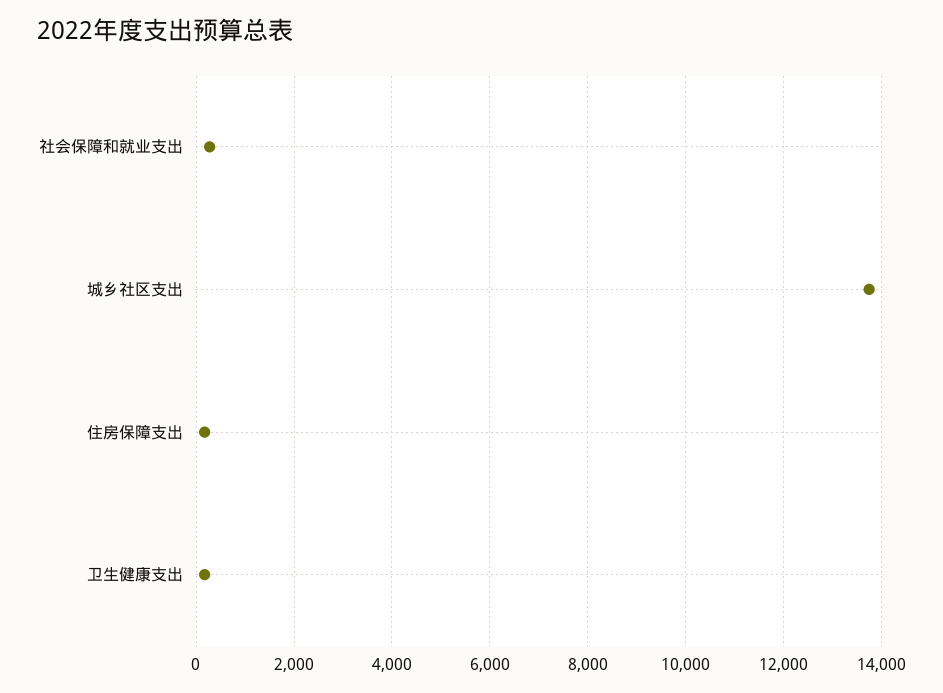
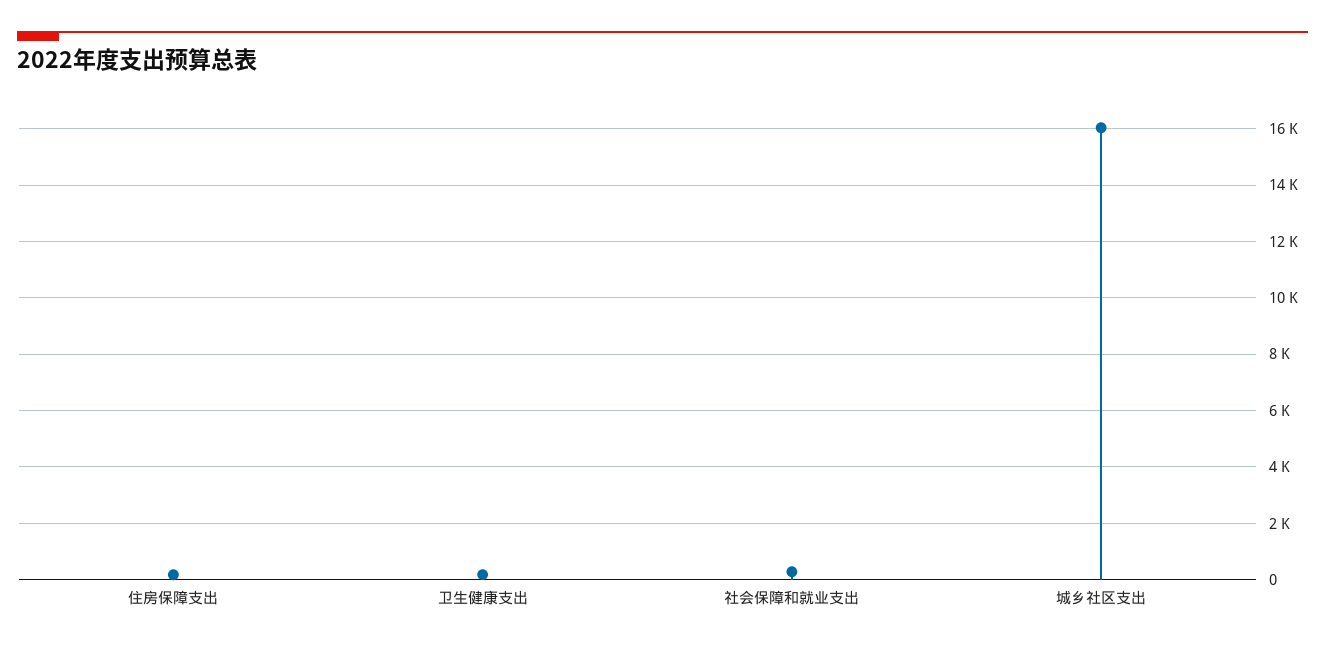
城乡社区支出: 13800 -> 16000

